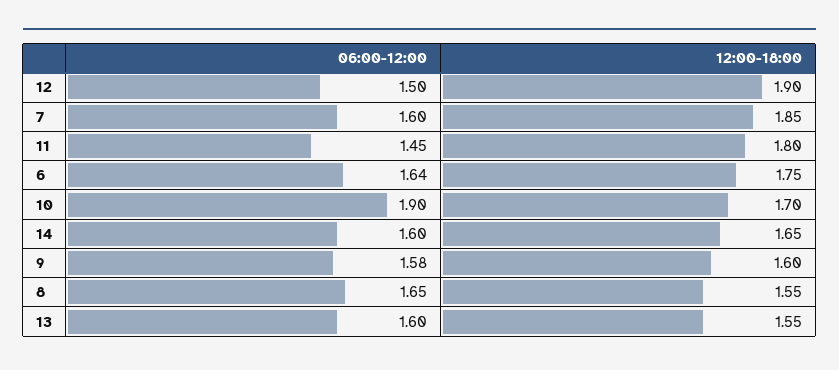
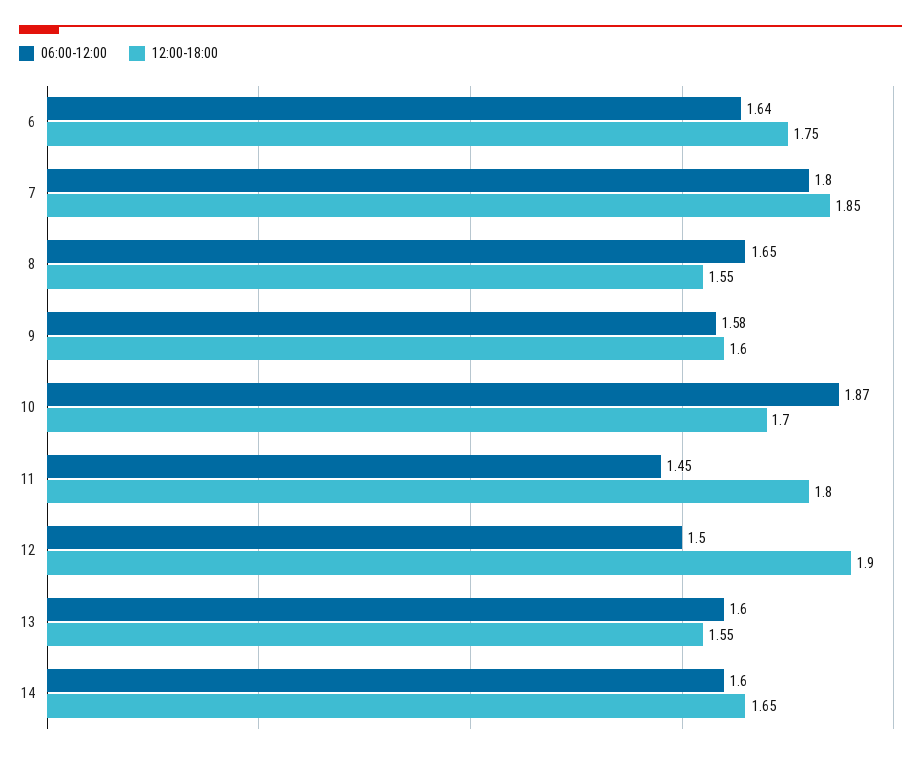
06:00-12:00, 7: 1.6 -> 1.8
06:00-12:00, 10: 1.9 -> 1.87

